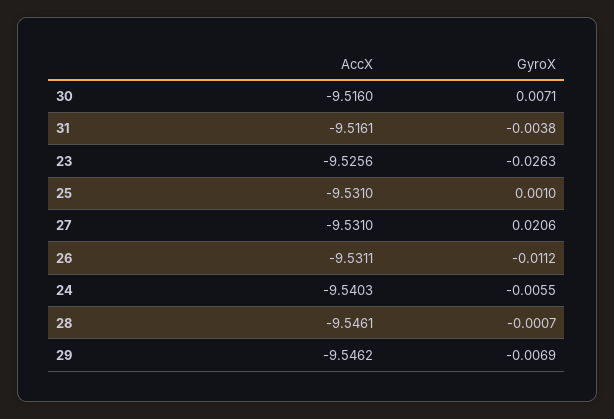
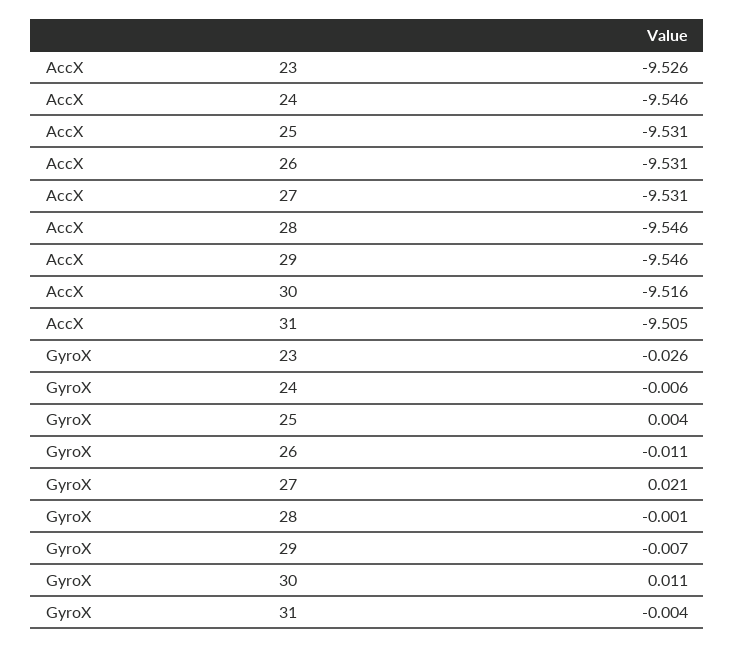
GyroX, 30: 0.0071 -> 0.011
AccX, 31: -9.5161 -> -9.505
GyroX, 25: 0.001 -> 0.004
AccX, 24: -9.5403 -> -9.546

